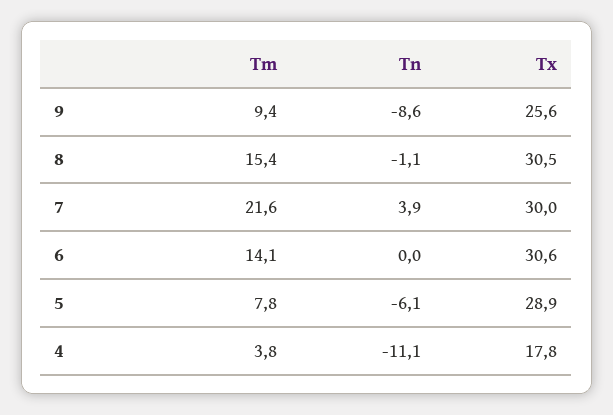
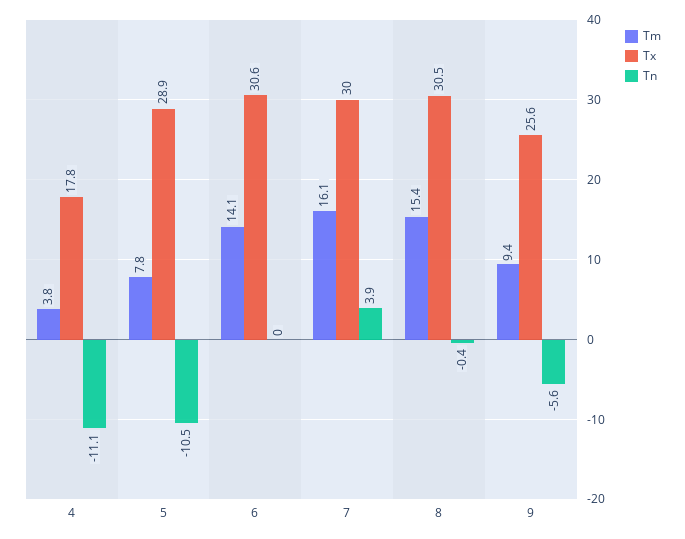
Tn, 9: -8.6 -> -5.6
Tn, 8: -1.1 -> -0.4
Tm, 7: 21.6 -> 16.1
Tn, 5: -6.1 -> -10.5

